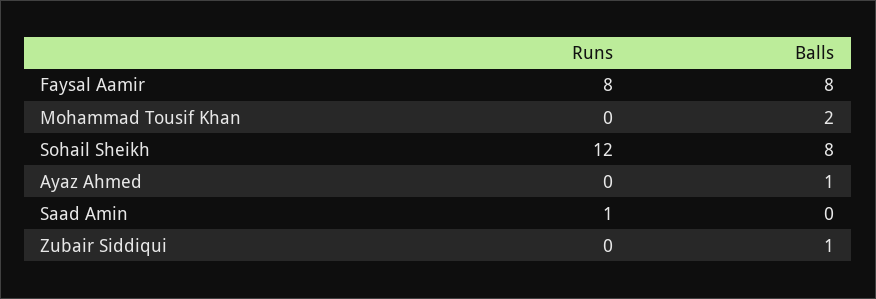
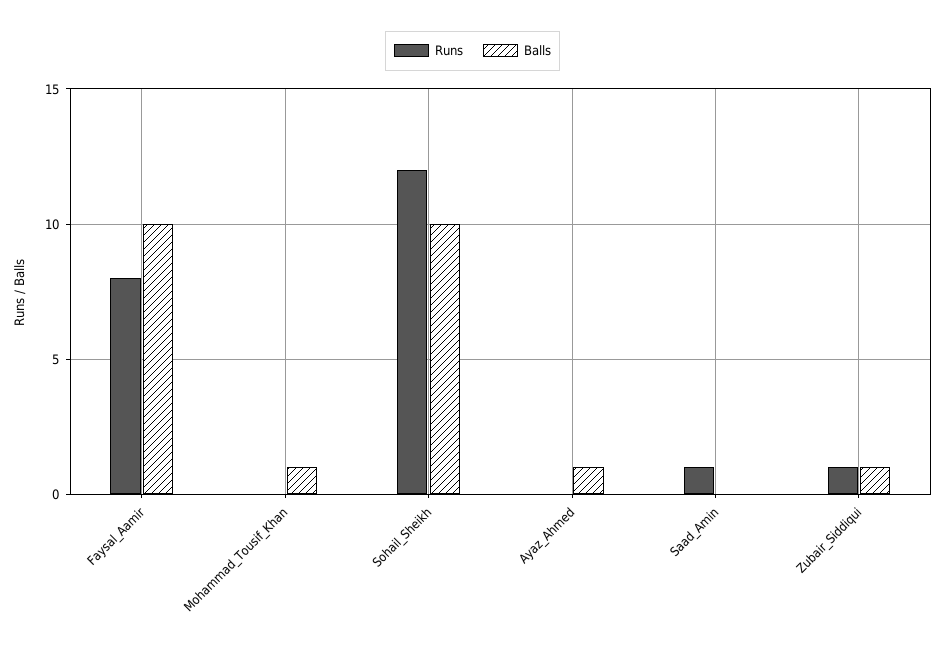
Balls, Faysal Aamir: 8 -> 10
Balls, Mohammad Tousif Khan: 2 -> 1
Balls, Sohail Sheikh: 8 -> 10
Runs, Zubair Siddiqui: 0 -> 1

